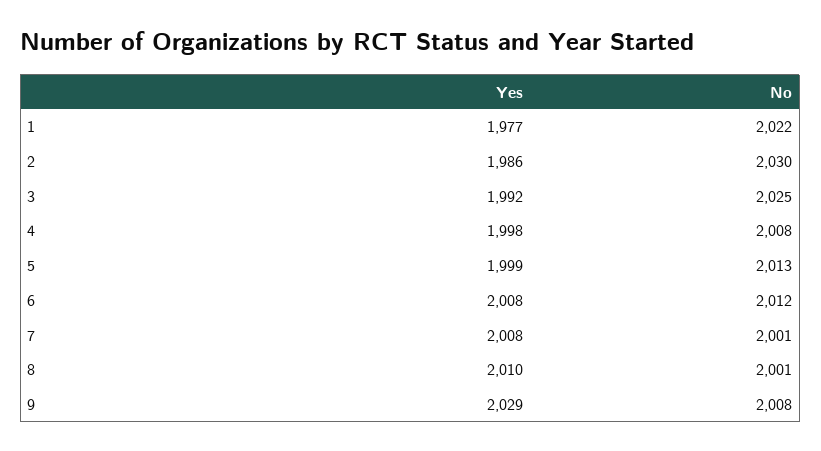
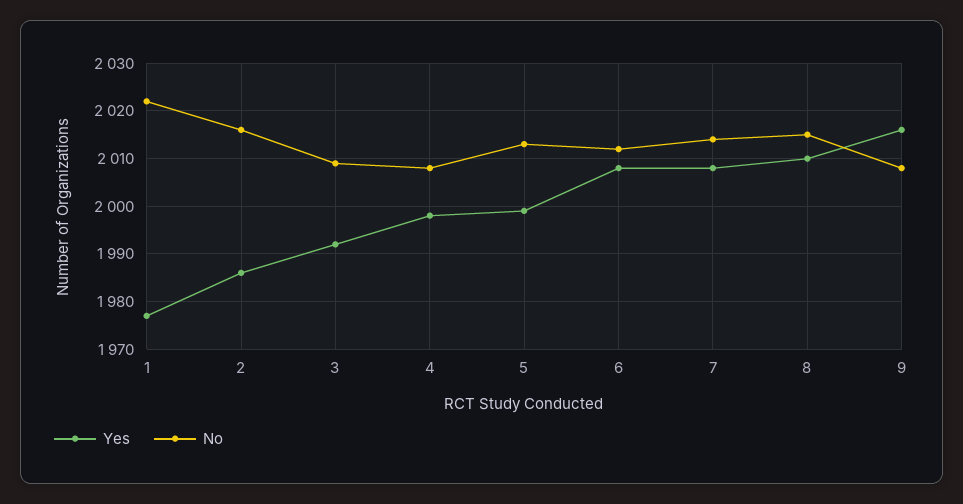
No, 2: 2030 -> 2015
No, 3: 2025 -> 2010
No, 7: 2001 -> 2015
No, 8: 2001 -> 2015
Yes, 9: 2029 -> 2015

